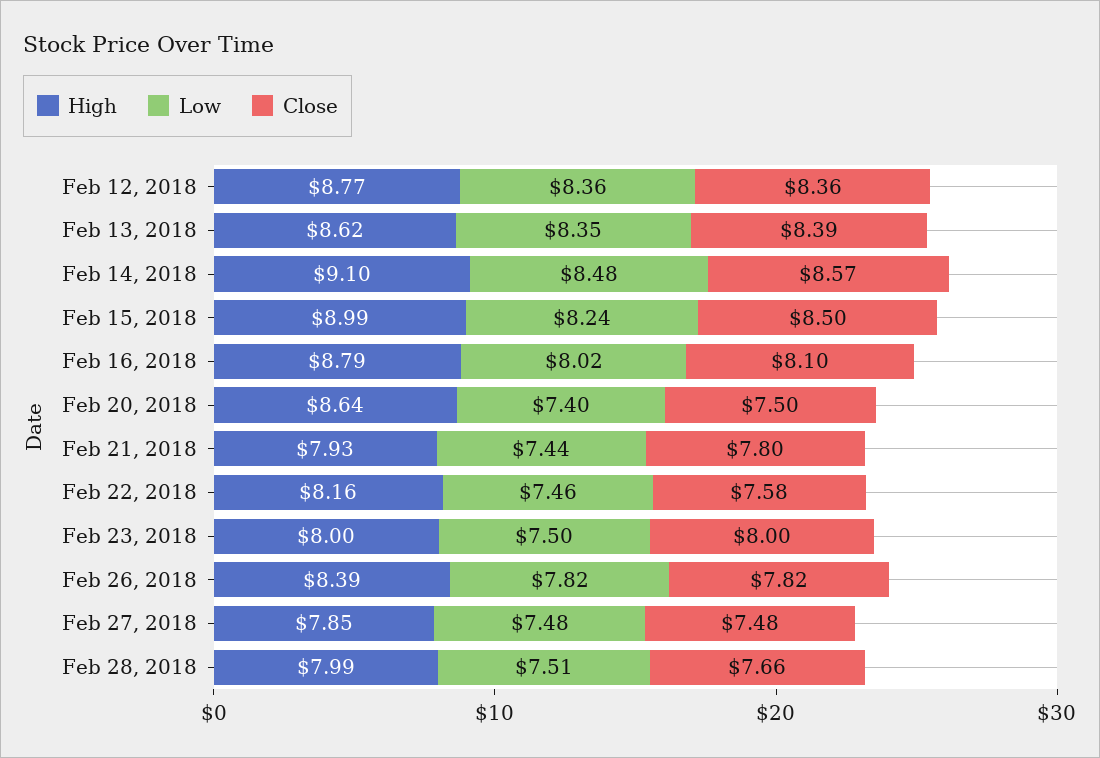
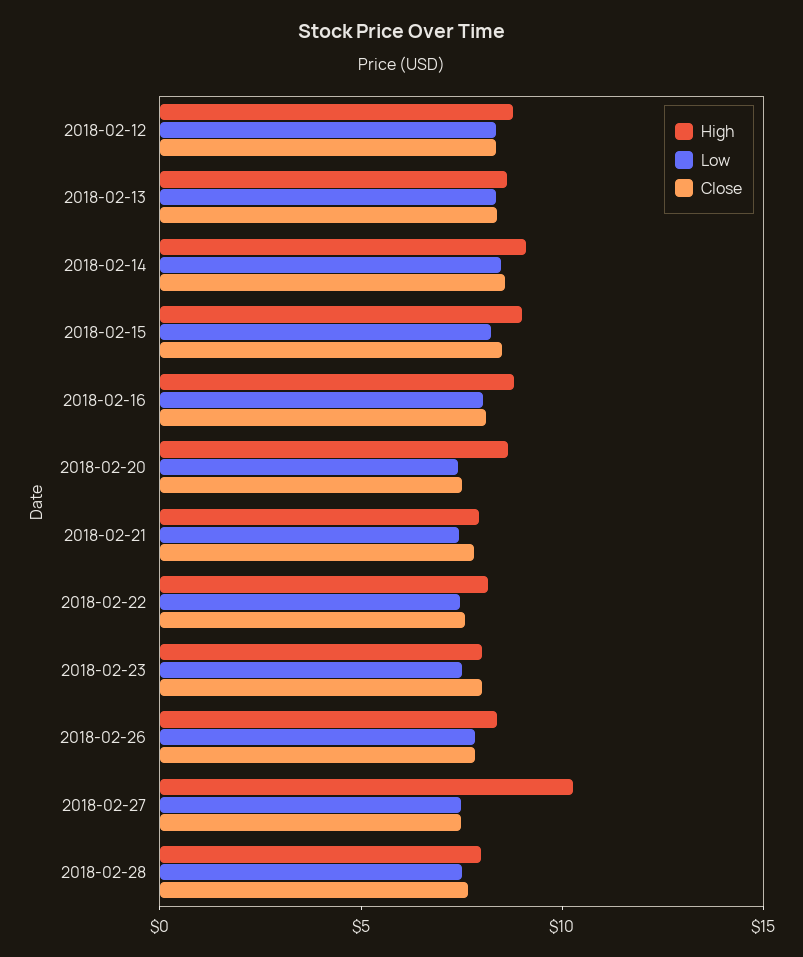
High, Feb 27, 2018: 7.85 -> 10

